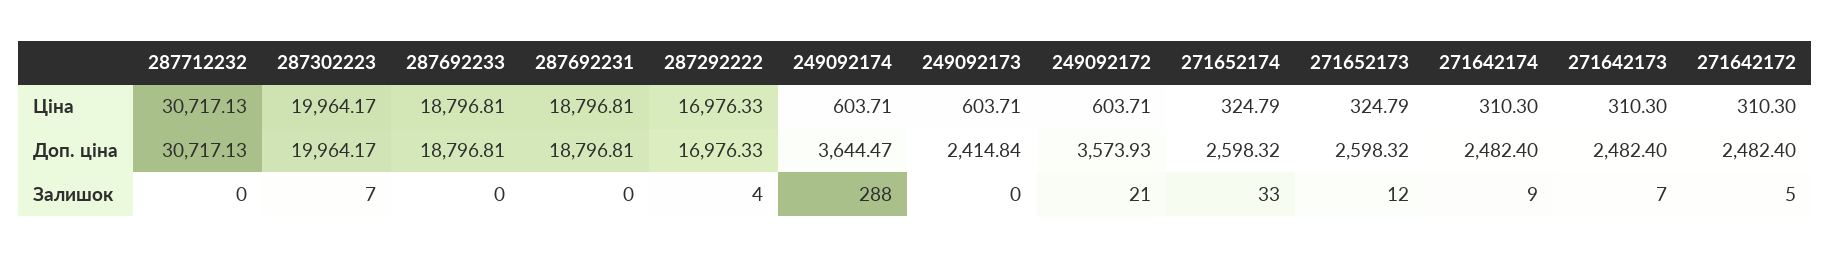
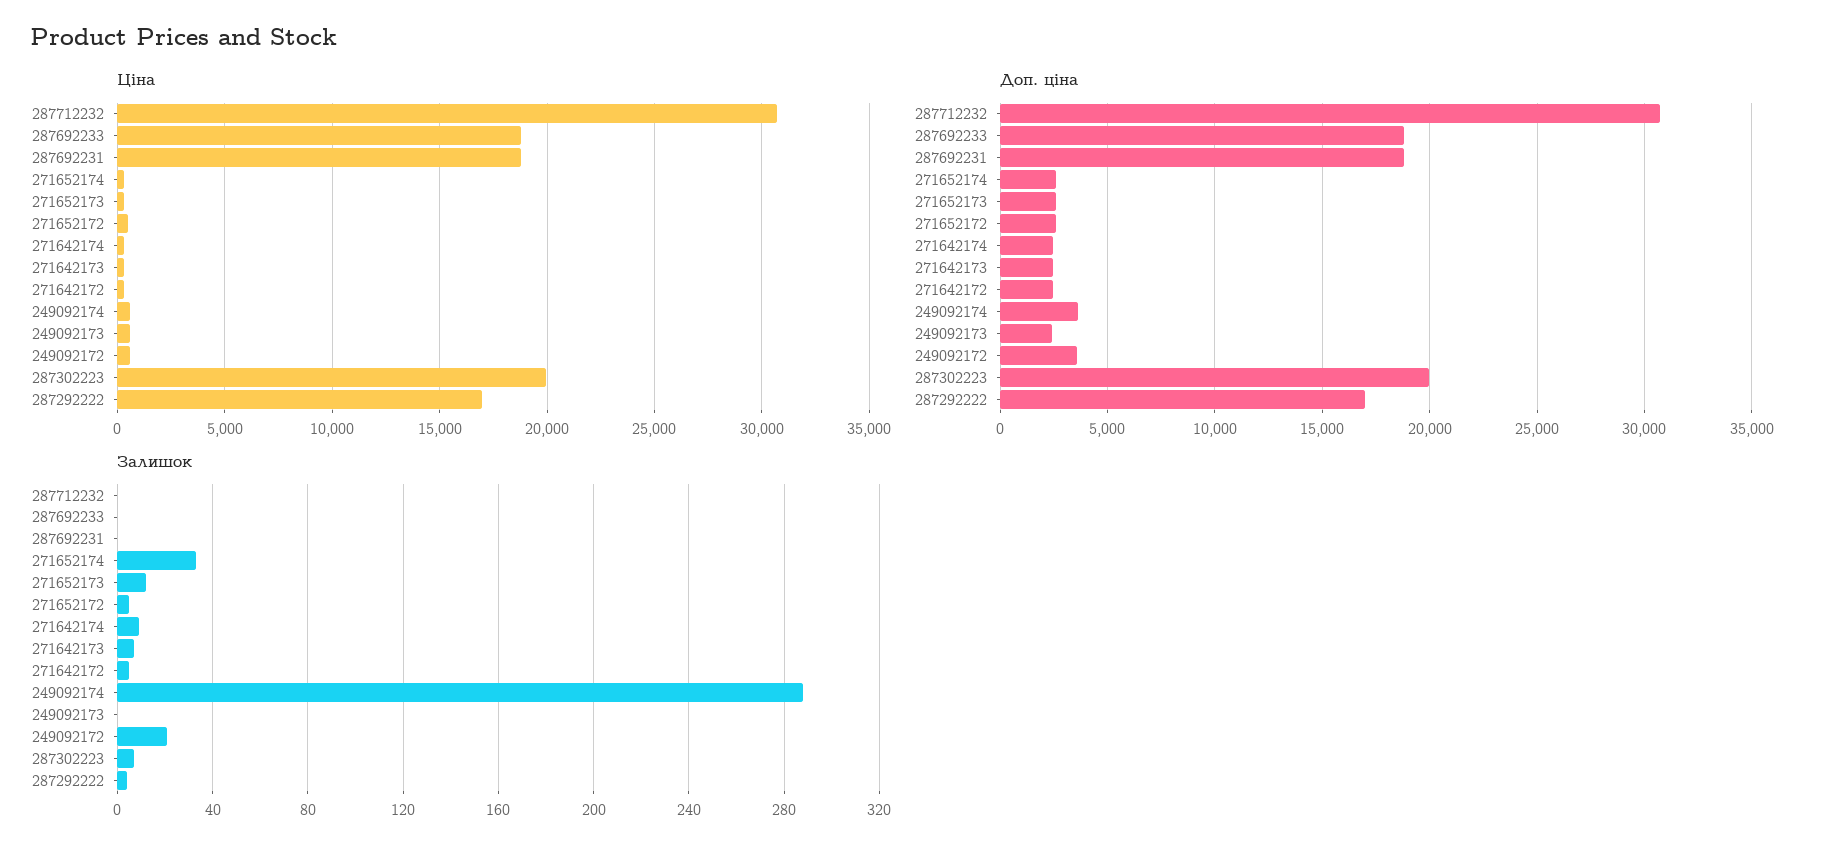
Ціна, 271652172: none -> 500
Доп. ціна, 271652172: none -> 2500
Залишок, 271652172: none -> 5

